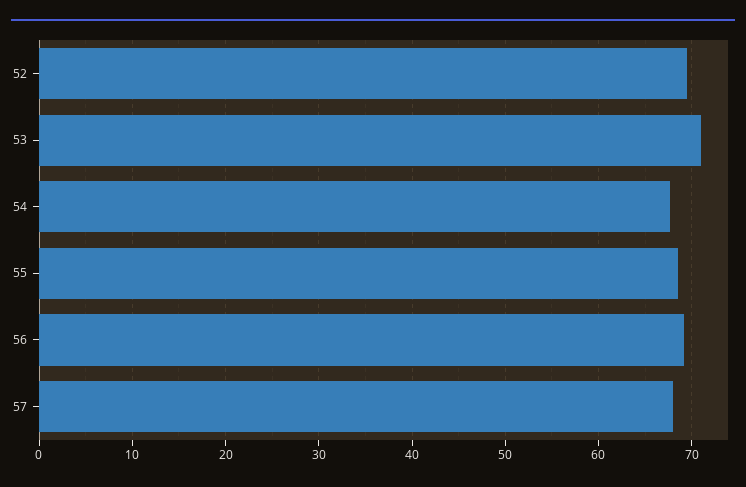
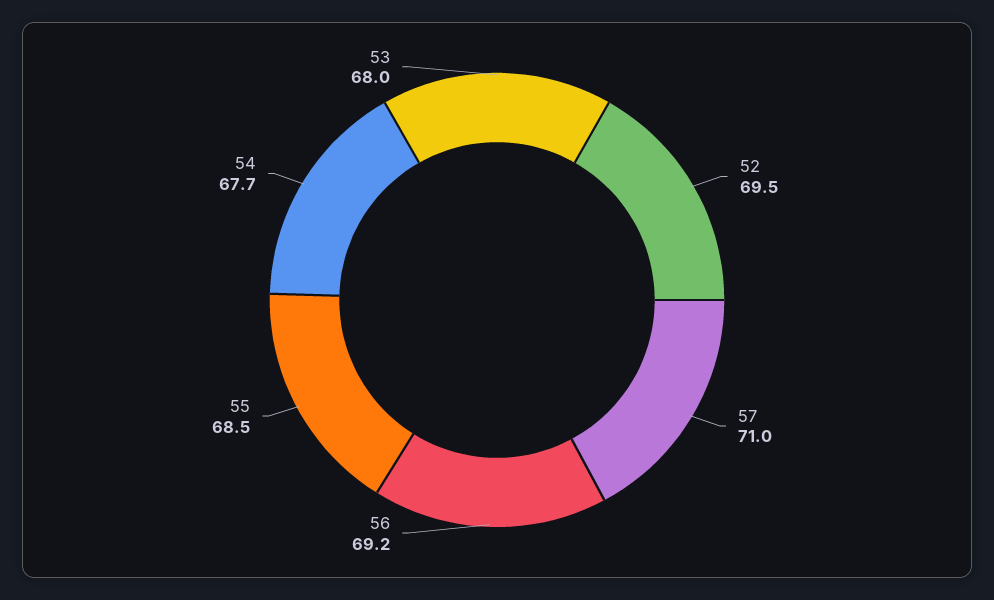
53: 71 -> 68
57: 68 -> 71

